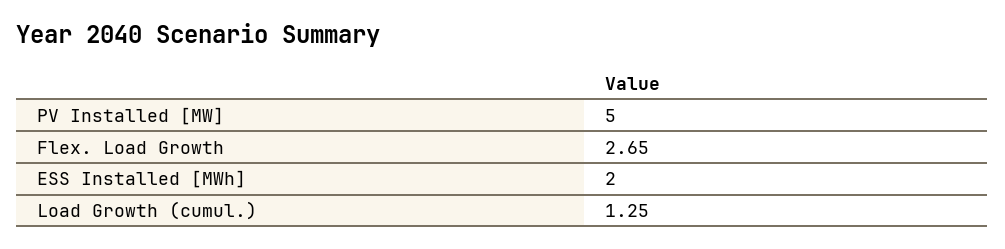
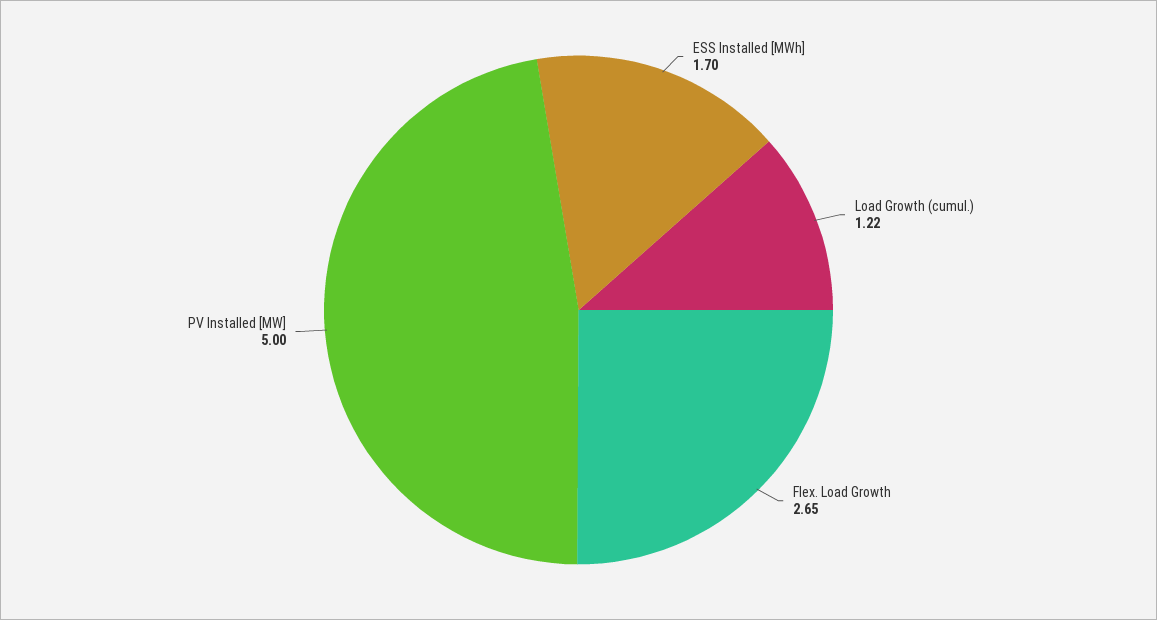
ESS Installed [MWh]: 2 -> 1.7
Load Growth (cumul.): 1.25 -> 1.22

